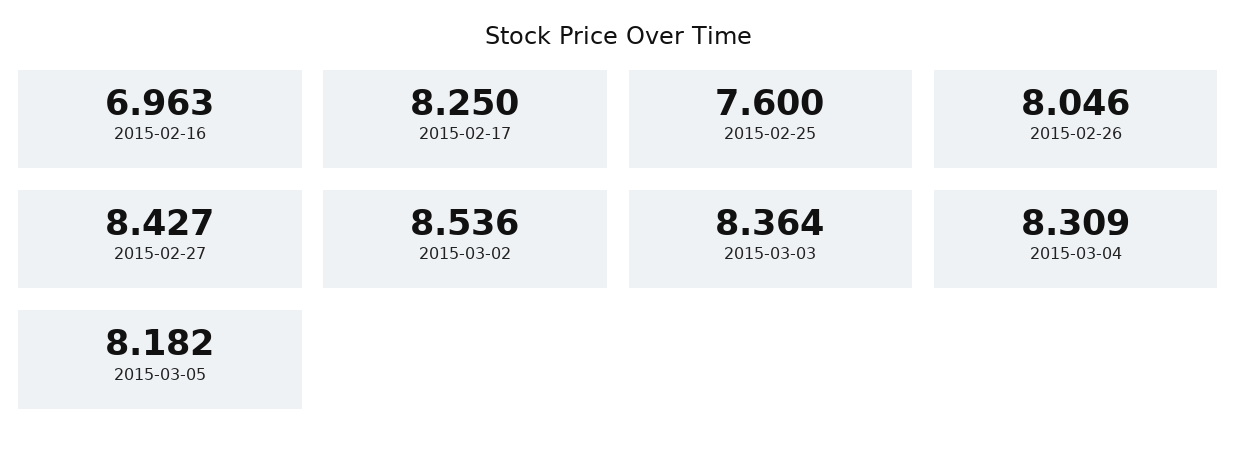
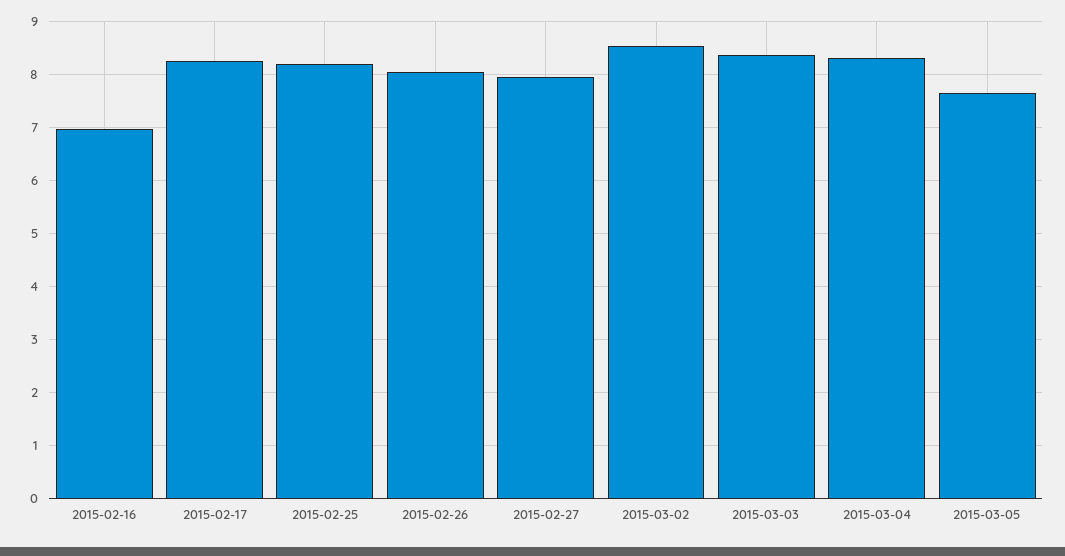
2015-02-25: 7.6 -> 8.2
2015-02-27: 8.427 -> 8
2015-03-05: 8.182 -> 7.6

